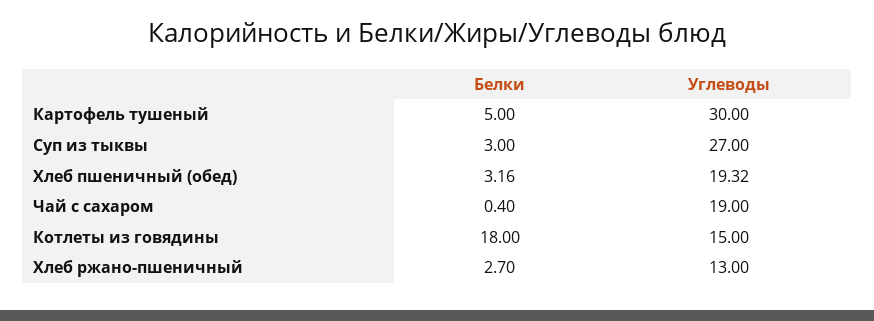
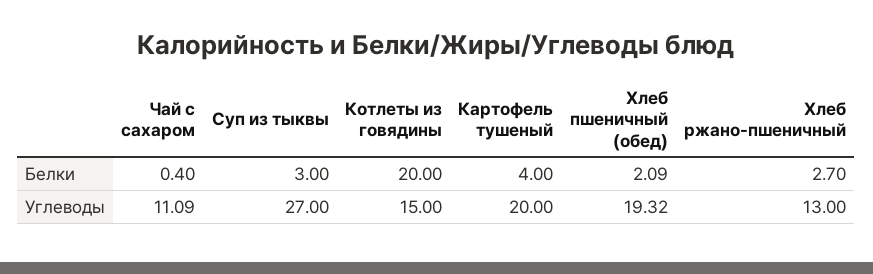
Белки, Картофель тушеный: 5 -> 4
Углеводы, Картофель тушеный: 30 -> 20
Белки, Хлеб пшеничный (обед): 3.16 -> 2.09
Углеводы, Чай с сахаром: 19 -> 11.09
Белки, Котлеты из говядины: 18 -> 20

